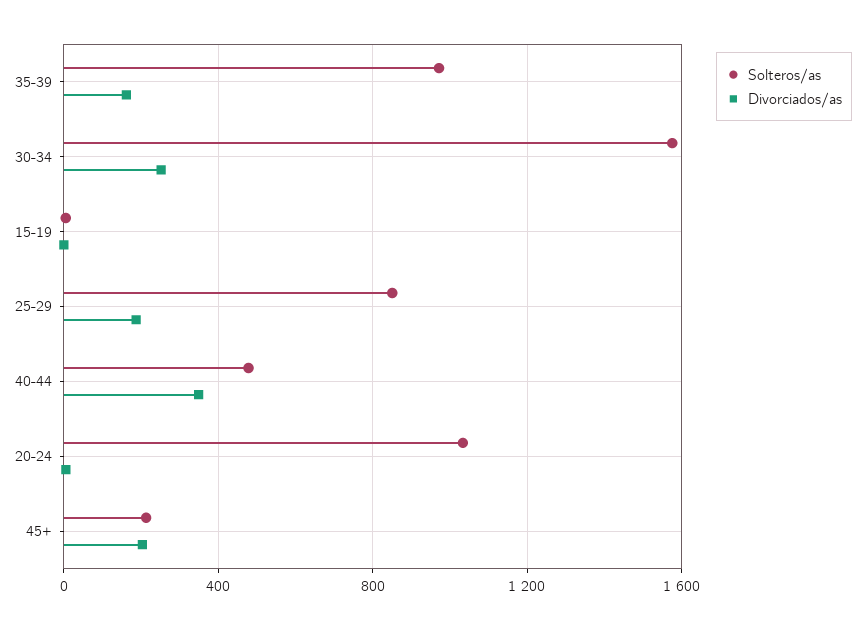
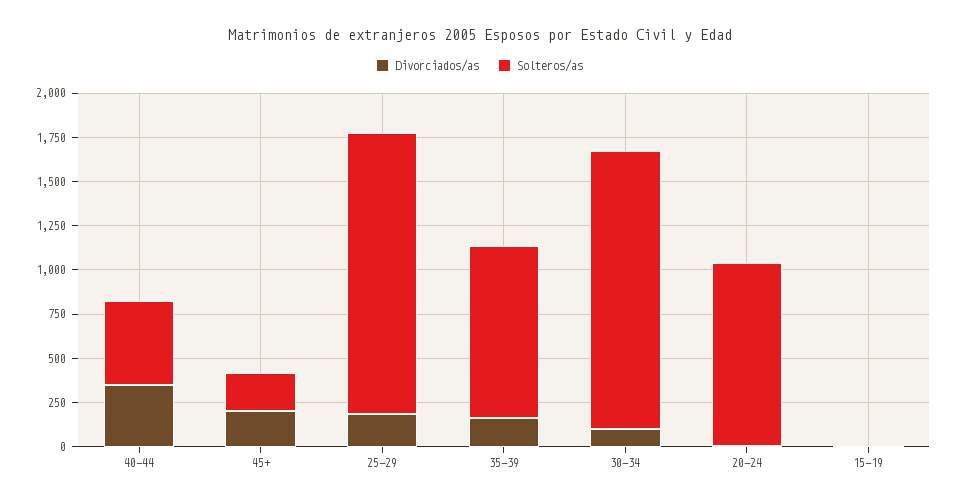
Divorciados/as, 30-34: 250 -> 100
Solteros/as, 25-29: 850 -> 1600

